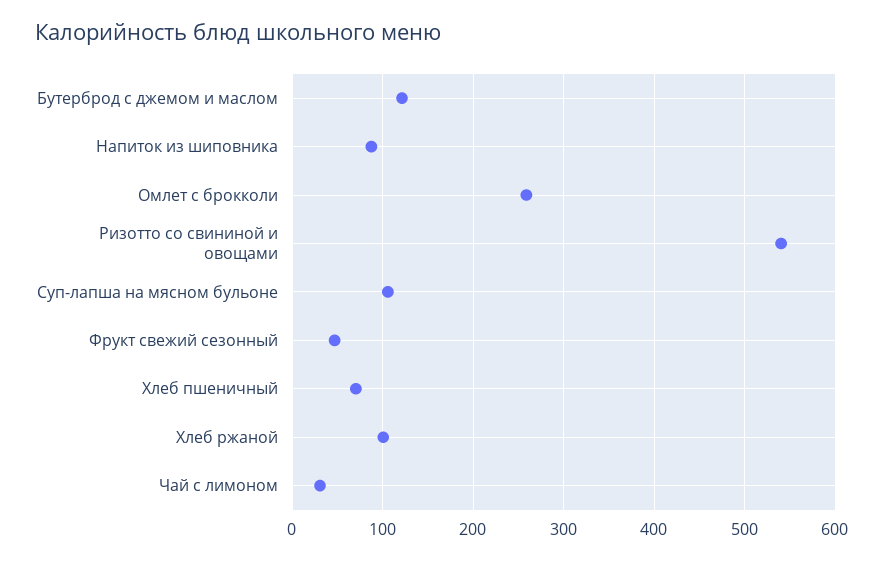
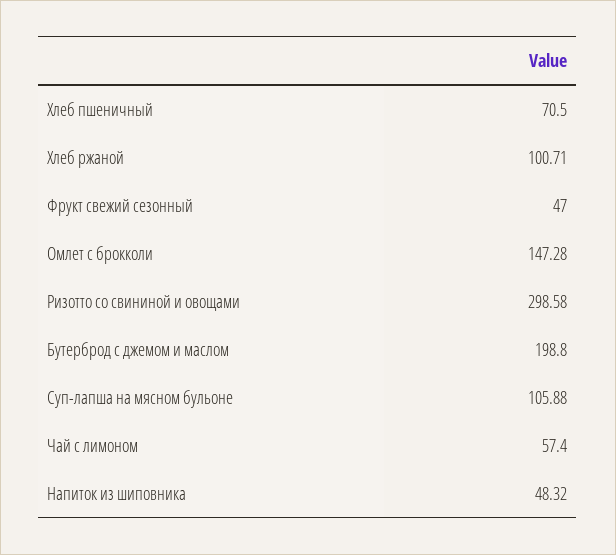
Бутерброд с джемом и маслом: 120 -> 198.8
Напиток из шиповника: 90 -> 48.32
Омлет с брокколи: 260 -> 147.28
Ризотто со свининой и овощами: 540 -> 298.58
Чай с лимоном: 30 -> 57.4

